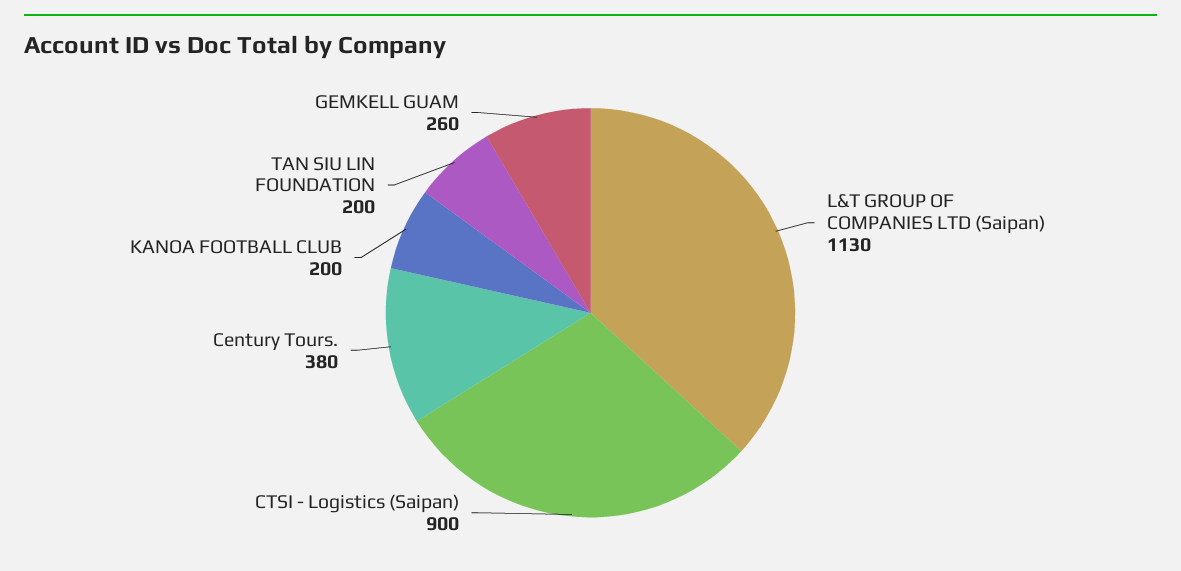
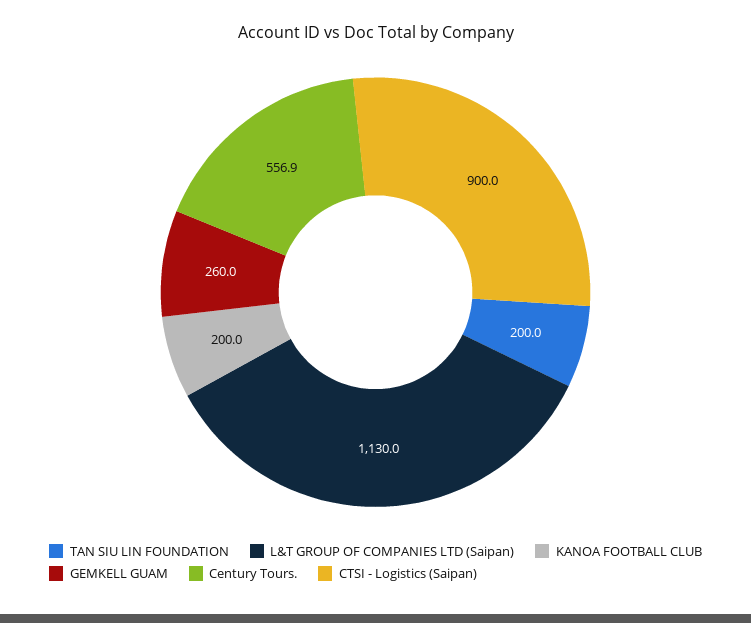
Century Tours.: 380 -> 556.9

